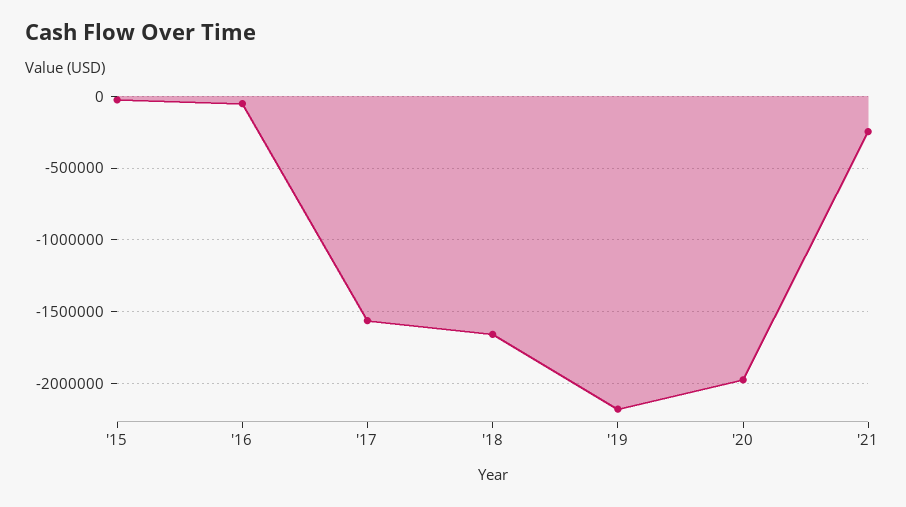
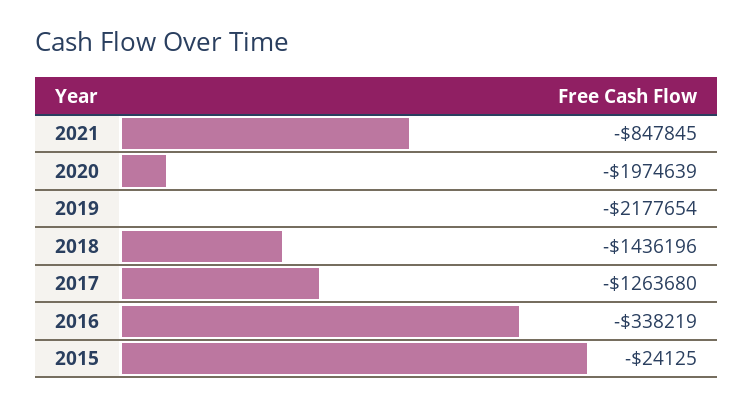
'16: -50000 -> -338219
'17: -1550000 -> -1263680
'18: -1650000 -> -1436196
'21: -250000 -> -847845

